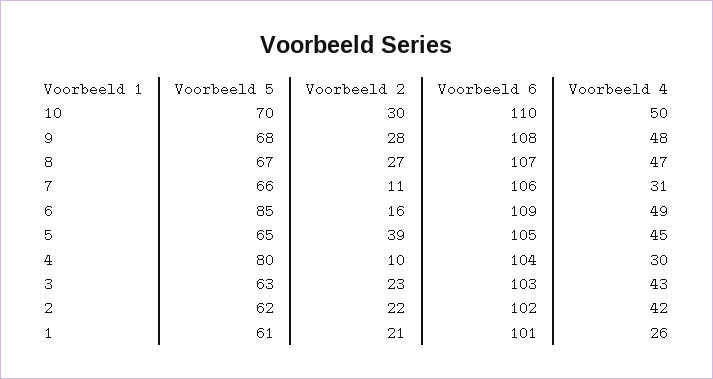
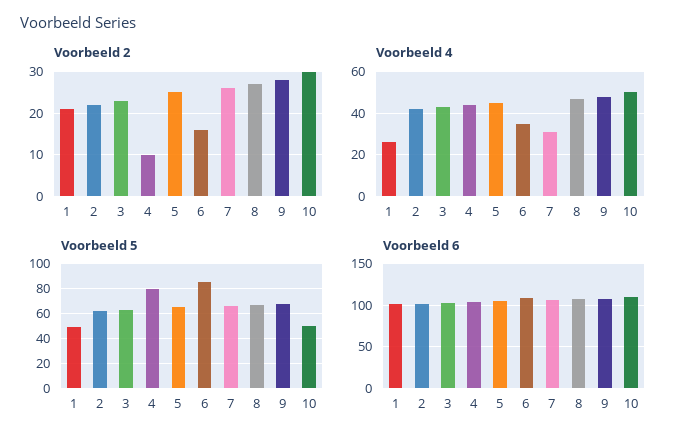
Voorbeeld 5, 10: 70 -> 50
Voorbeeld 2, 7: 11 -> 25
Voorbeeld 4, 6: 49 -> 35
Voorbeeld 2, 5: 39 -> 25
Voorbeeld 4, 4: 30 -> 45
Voorbeeld 5, 1: 61 -> 50

